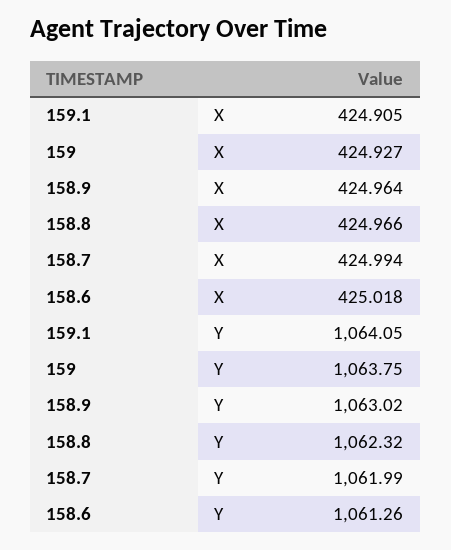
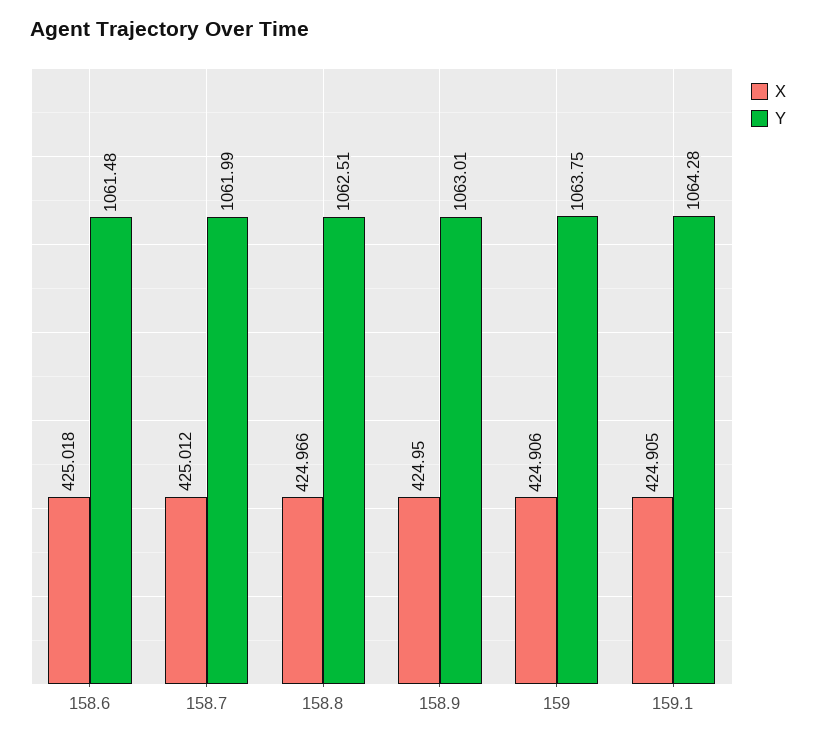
X, 159: 424.927 -> 424.906
X, 158.9: 424.964 -> 424.95
X, 158.7: 424.994 -> 425.012
Y, 159.1: 1064.05 -> 1064.28
Y, 158.9: 1063.02 -> 1063.01
Y, 158.8: 1062.32 -> 1062.51
Y, 158.6: 1061.26 -> 1061.48

